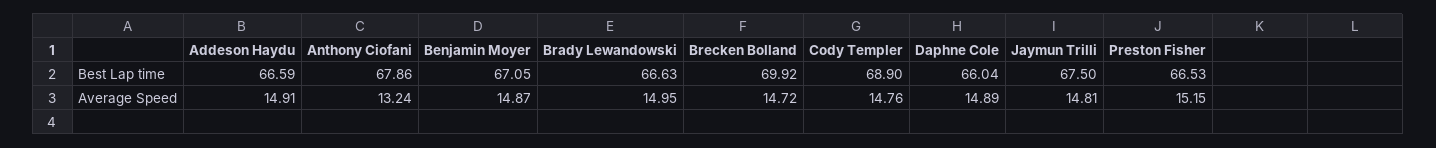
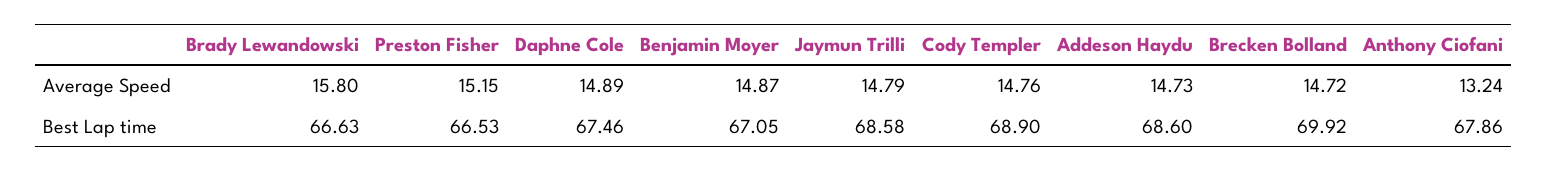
Addeson Haydu, Best Lap time: 66.59 -> 68.6
Daphne Cole, Best Lap time: 66.04 -> 67.46
Jaymun Trilli, Best Lap time: 67.5 -> 68.58
Addeson Haydu, Average Speed: 14.91 -> 14.73
Brady Lewandowski, Average Speed: 14.95 -> 15.8
Jaymun Trilli, Average Speed: 14.81 -> 14.79

